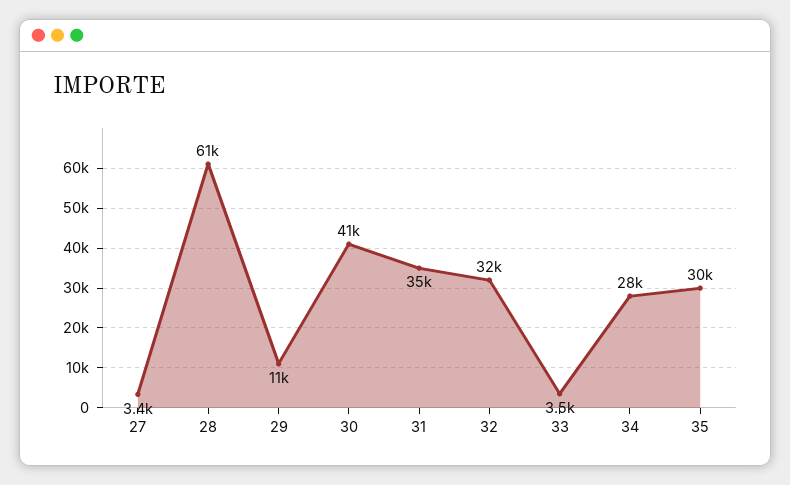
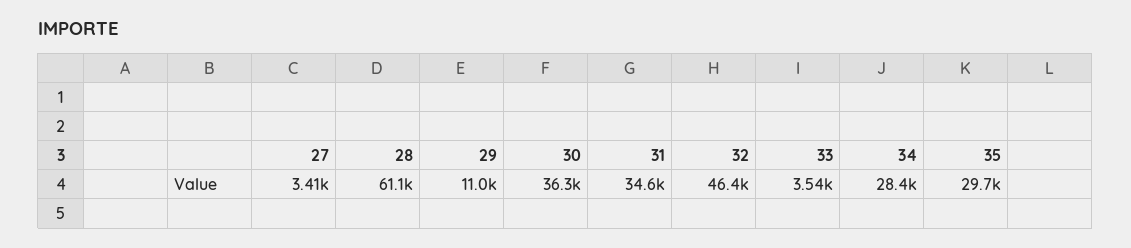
30: 41000 -> 36300
32: 32000 -> 46400

